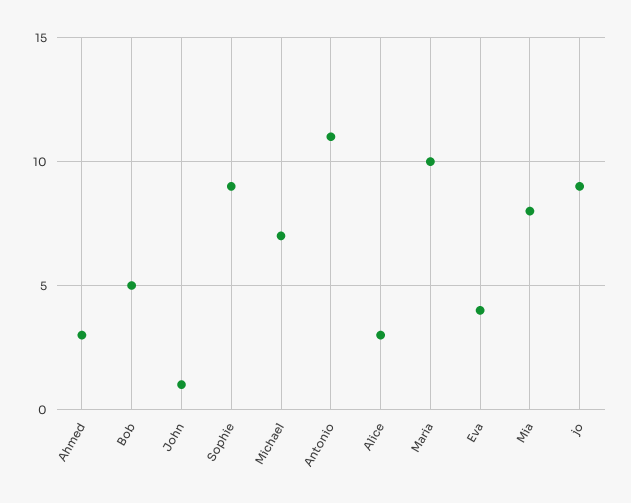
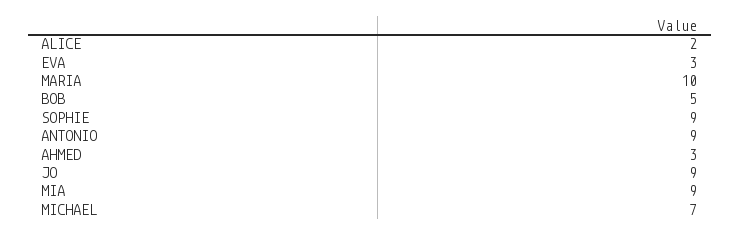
John: 1 -> none
Antonio: 11 -> 9
Alice: 3 -> 2
Eva: 4 -> 3
Mia: 8 -> 9

